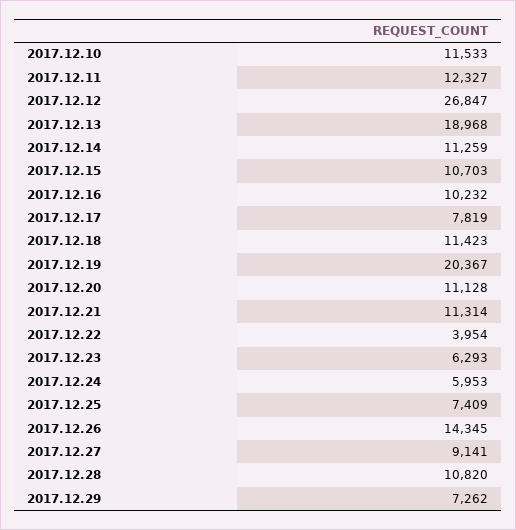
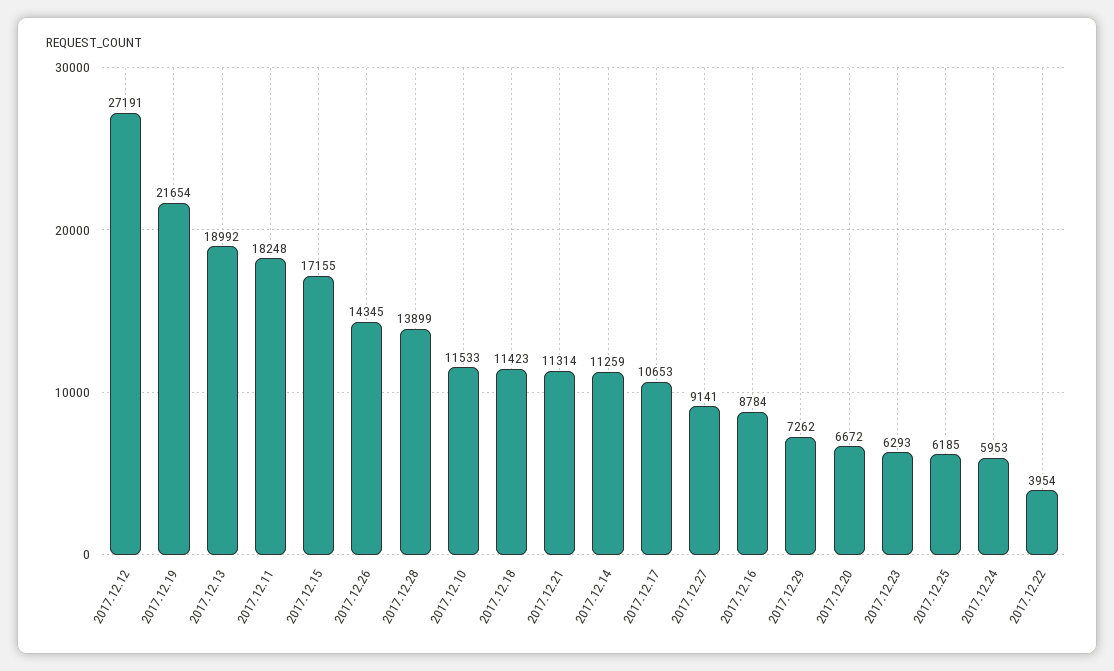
2017.12.11: 12327 -> 18248
2017.12.12: 26847 -> 27191
2017.12.13: 18968 -> 18992
2017.12.15: 10703 -> 17155
2017.12.16: 10232 -> 8784
2017.12.17: 7819 -> 10653
2017.12.19: 20367 -> 21654
2017.12.20: 11128 -> 6672
2017.12.25: 7409 -> 6185
2017.12.28: 10820 -> 13899

